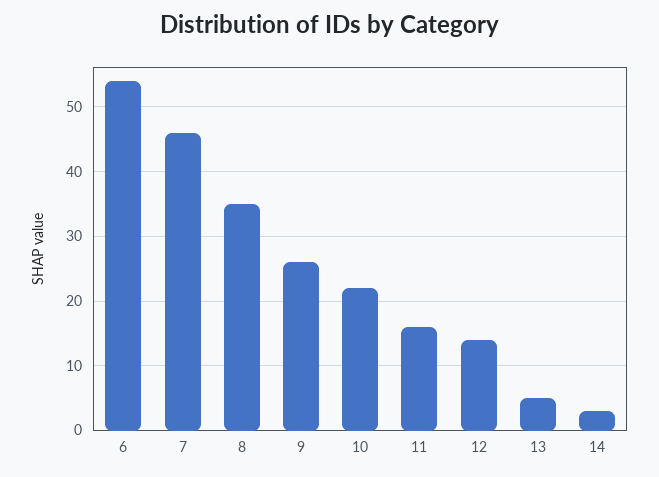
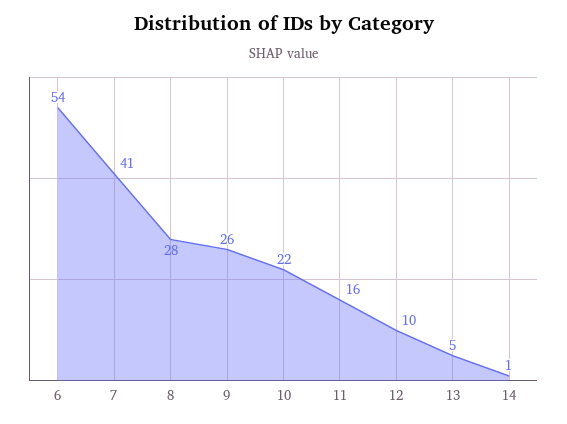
7: 46 -> 41
8: 35 -> 28
12: 14 -> 10
14: 3 -> 1

